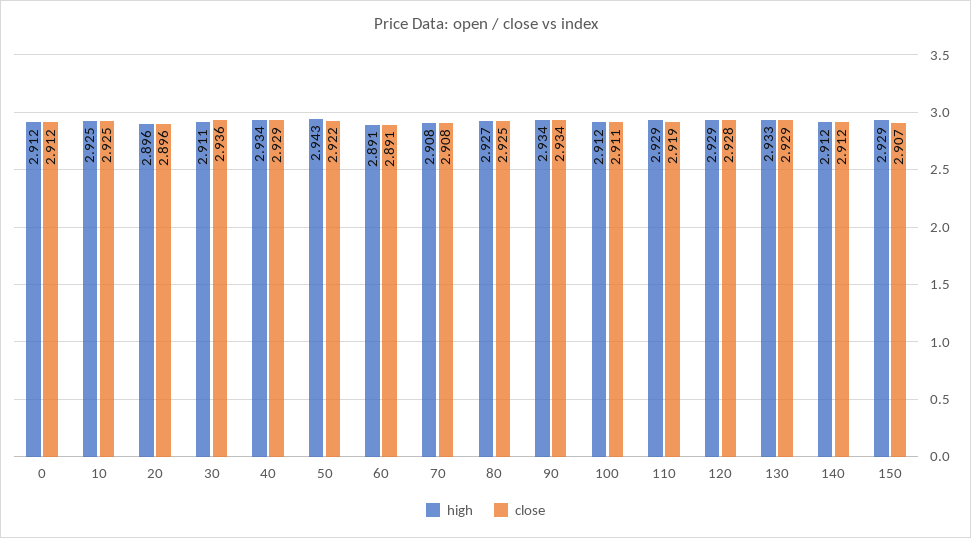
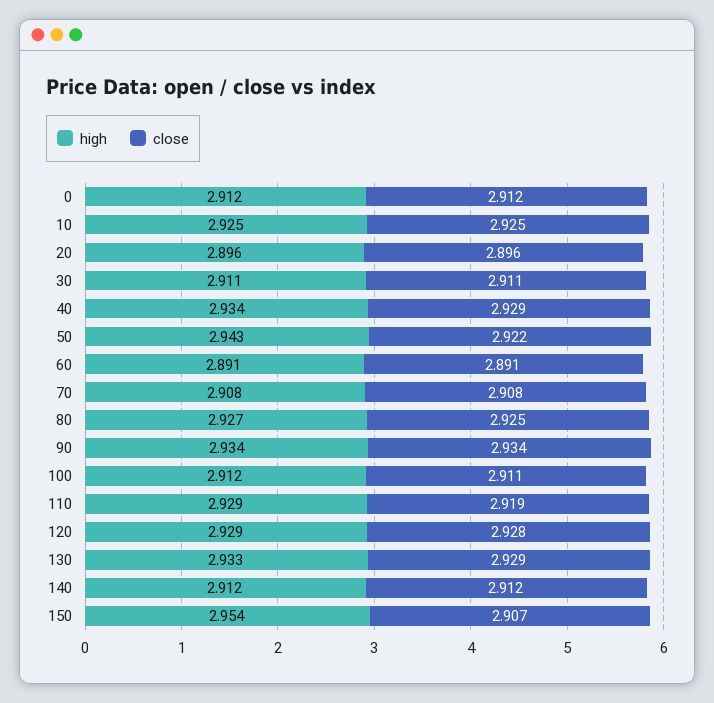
close, 30: 2.936 -> 2.911
high, 150: 2.929 -> 2.954

